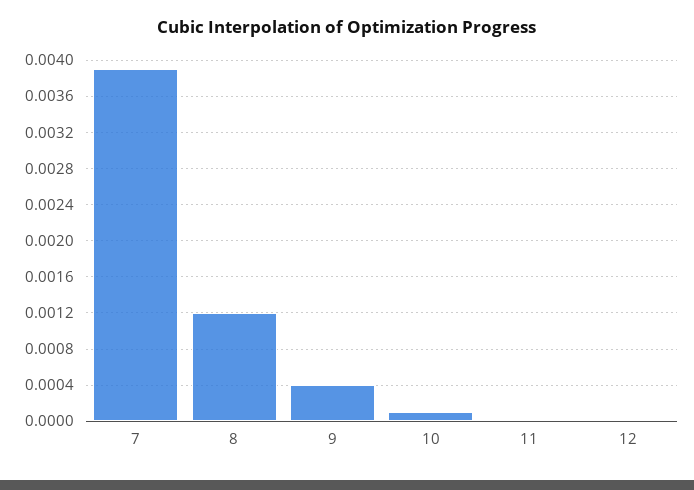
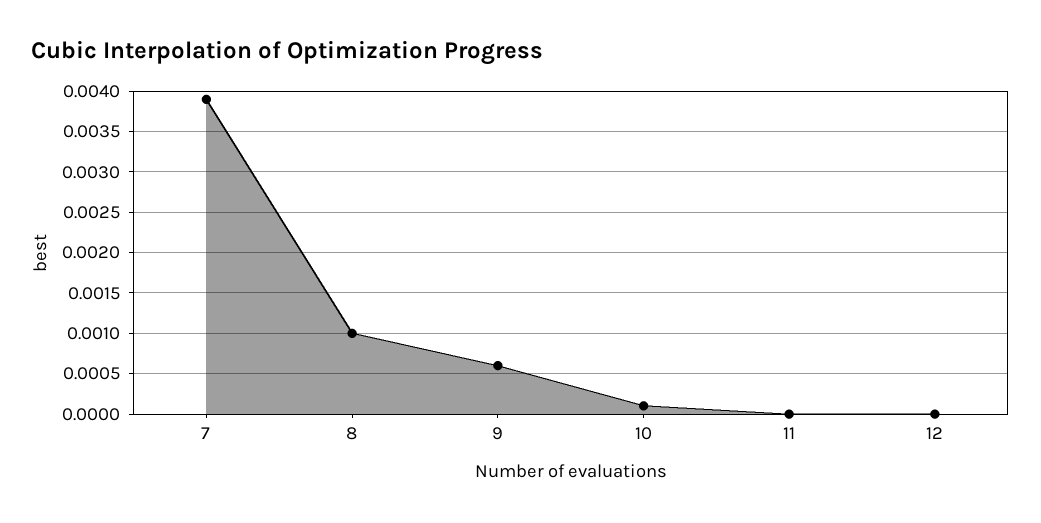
8: 0.0012 -> 0.001
9: 0.0004 -> 0.0006

